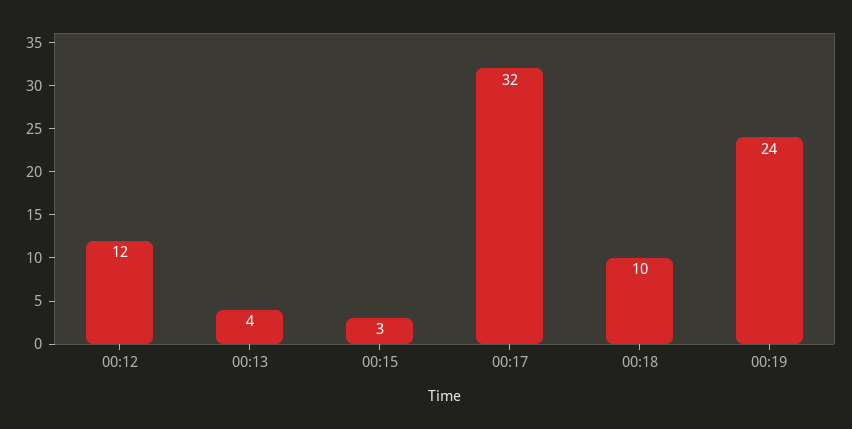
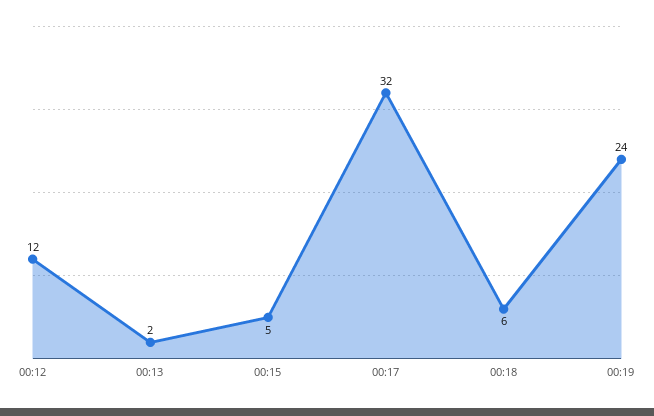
00:13: 4 -> 2
00:15: 3 -> 5
00:18: 10 -> 6

